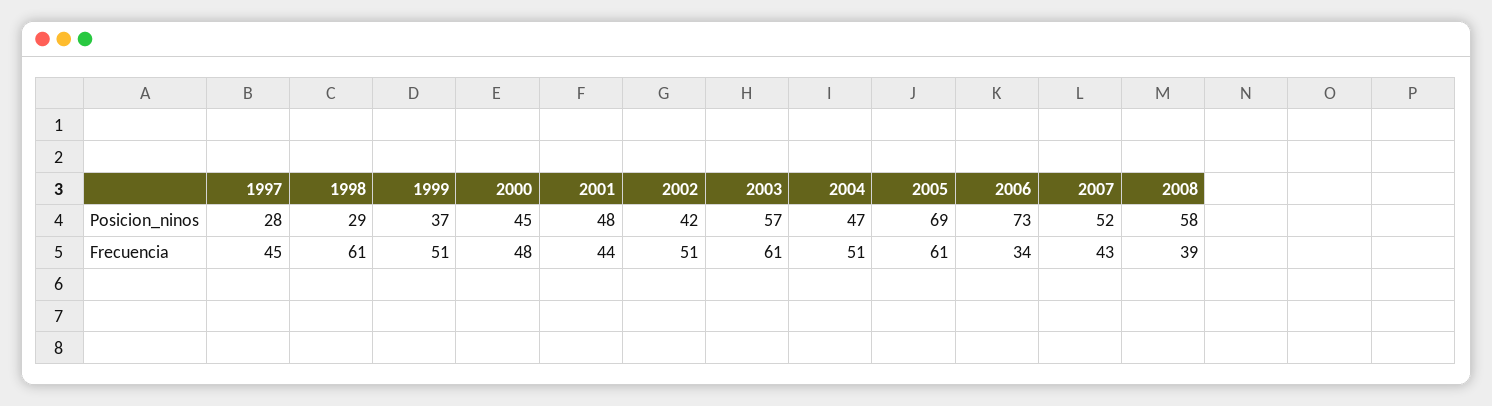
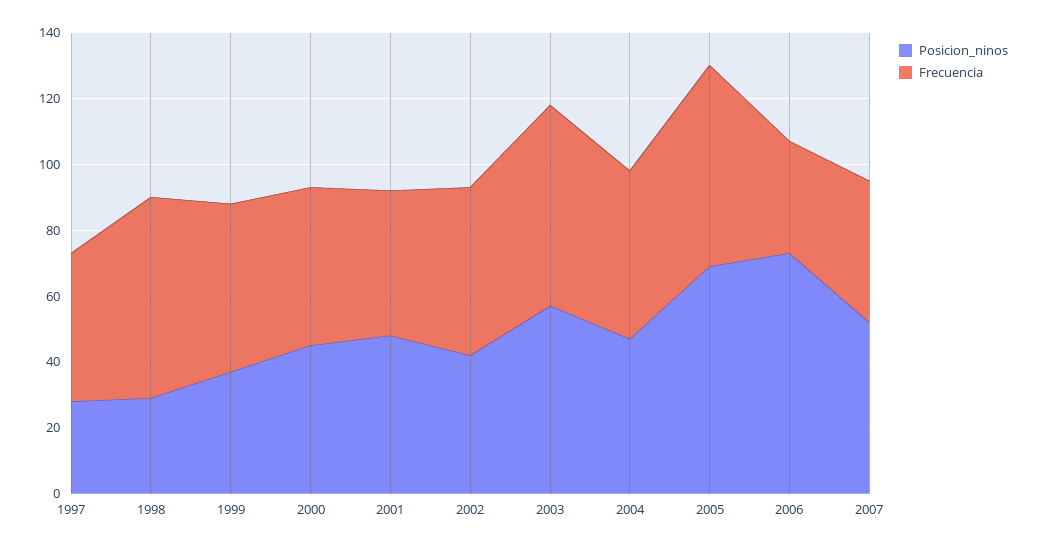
Posicion_ninos, 2008: 58 -> none
Frecuencia, 2008: 39 -> none

